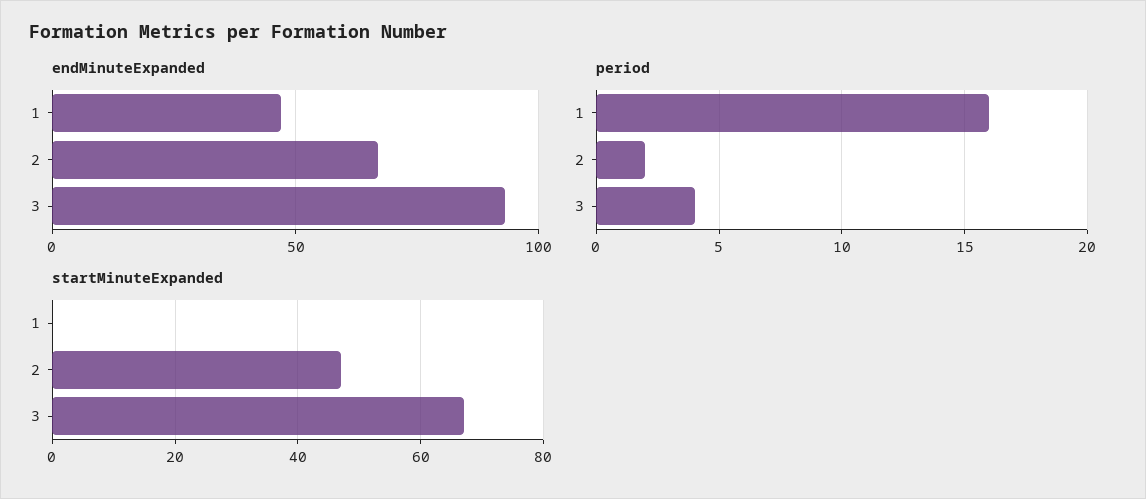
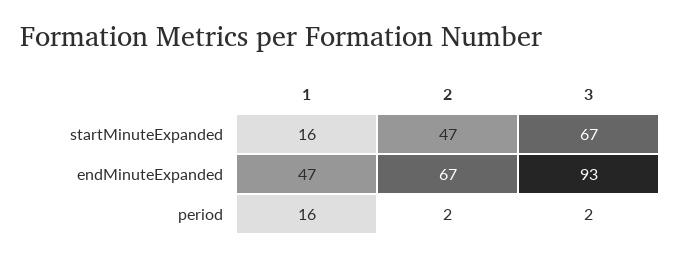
period, 3: 4 -> 2
startMinuteExpanded, 1: 0 -> 16

